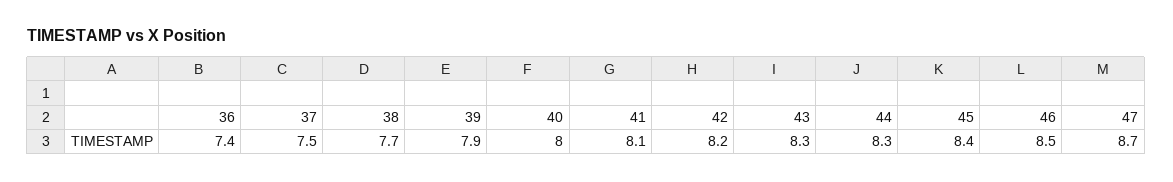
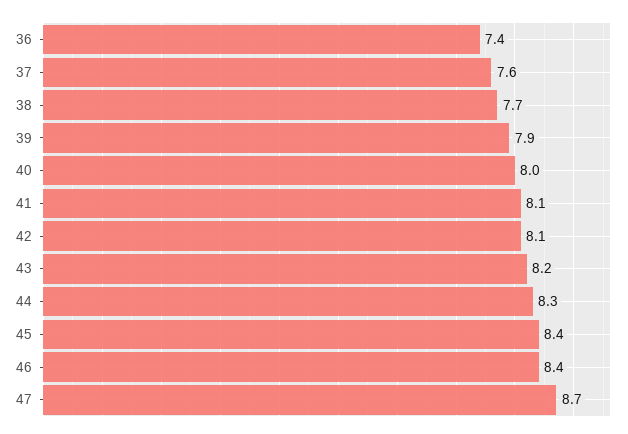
37: 7.5 -> 7.6
42: 8.2 -> 8.1
43: 8.3 -> 8.2
46: 8.5 -> 8.4

